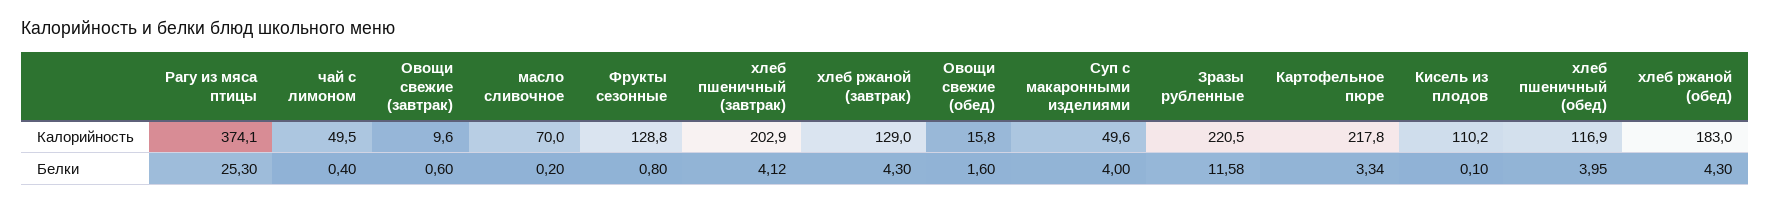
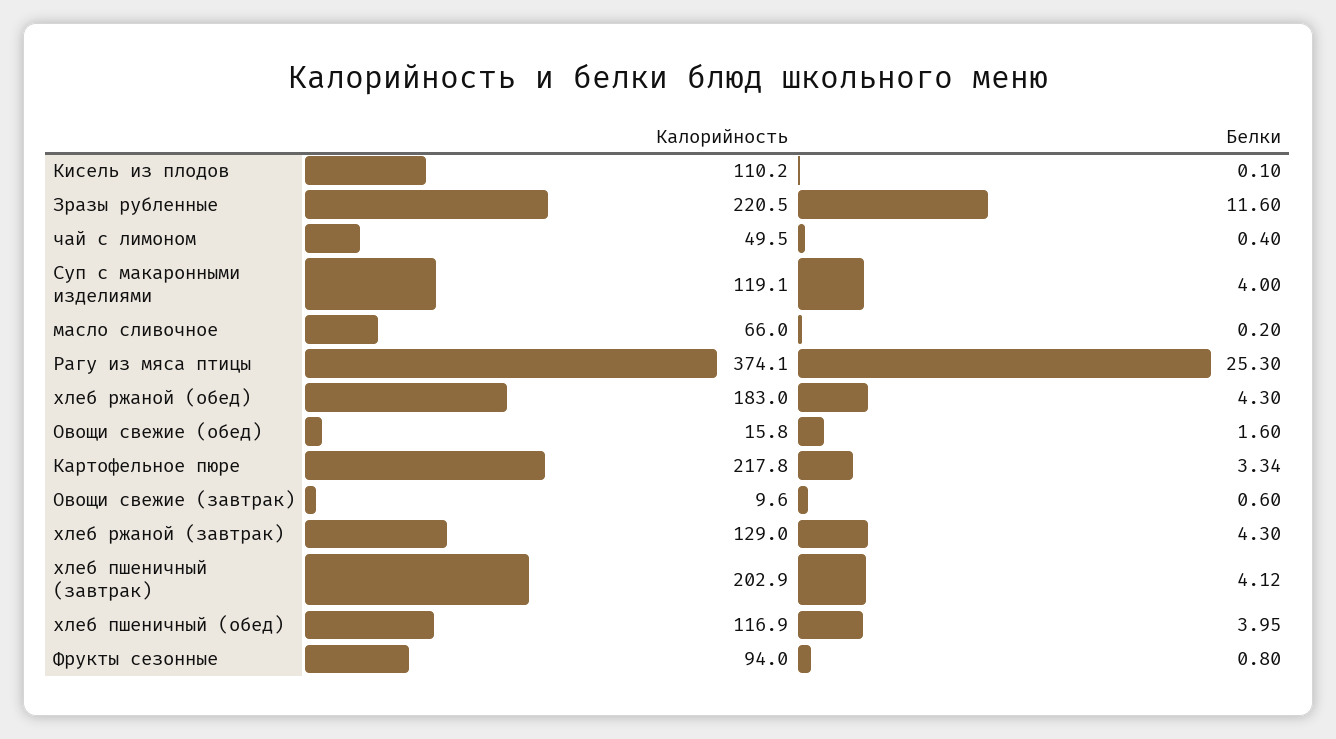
масло сливочное, Калорийность: 70 -> 66
Фрукты сезонные, Калорийность: 128.8 -> 94
Суп с макаронными изделиями, Калорийность: 49.6 -> 119.1
Зразы рубленные, Белки: 11.58 -> 11.6

